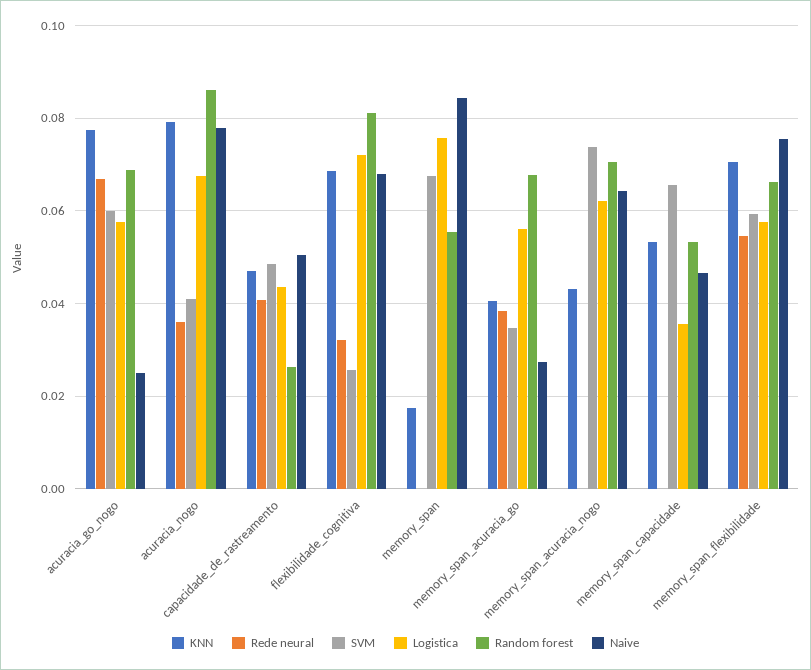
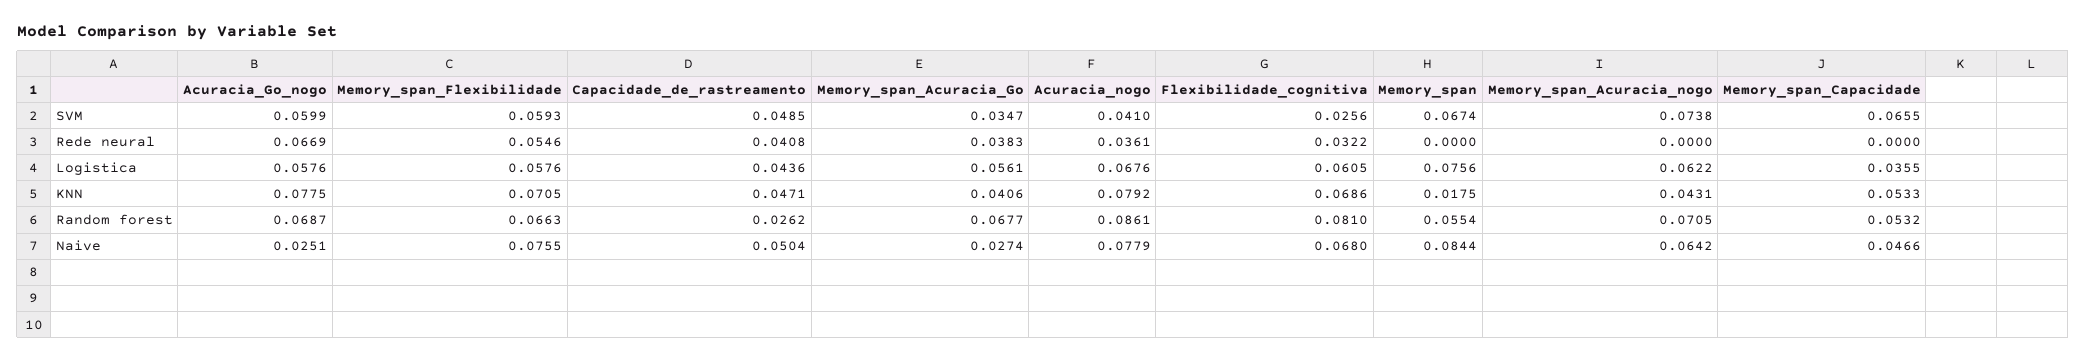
Logistica, flexibilidade_cognitiva: 0.072 -> 0.0605

